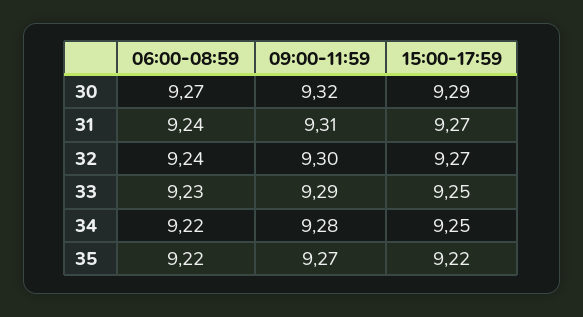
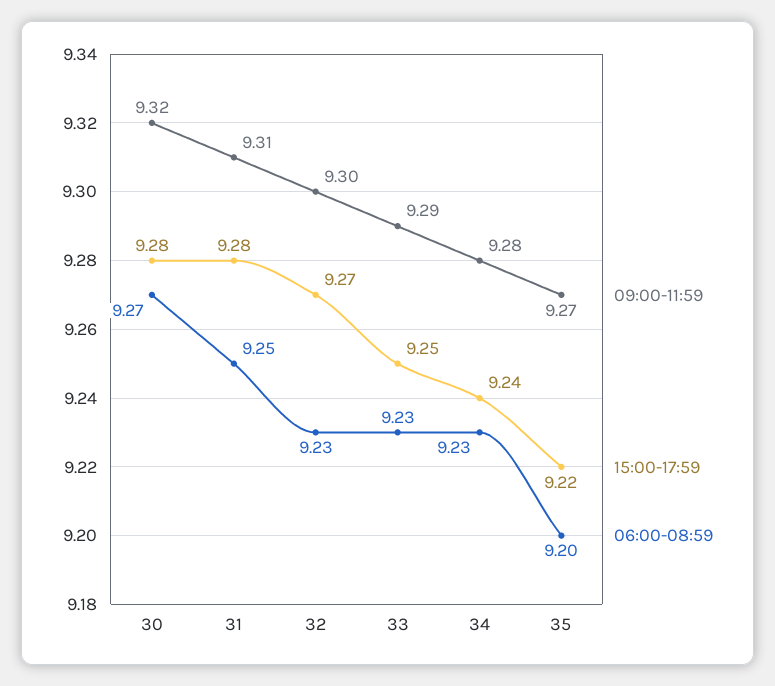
15:00-17:59, 30: 9.29 -> 9.28
06:00-08:59, 31: 9.24 -> 9.25
15:00-17:59, 31: 9.27 -> 9.28
06:00-08:59, 32: 9.24 -> 9.23
06:00-08:59, 34: 9.22 -> 9.23
15:00-17:59, 34: 9.25 -> 9.24
06:00-08:59, 35: 9.22 -> 9.2

